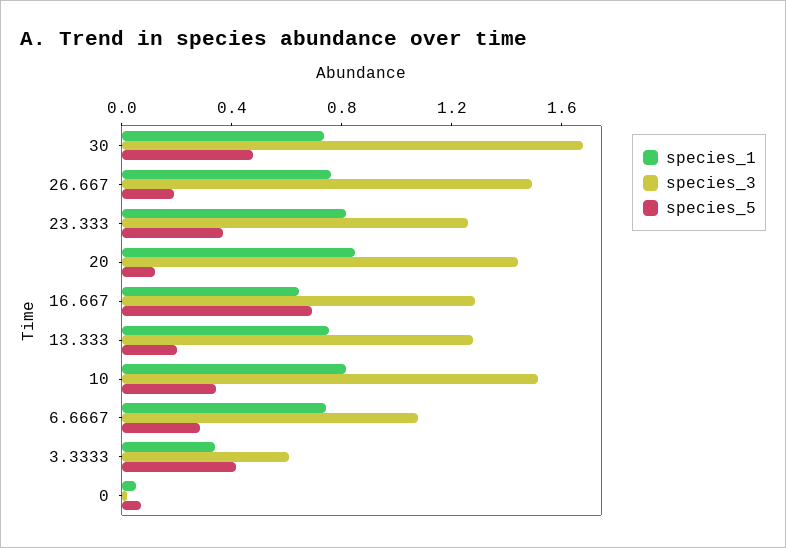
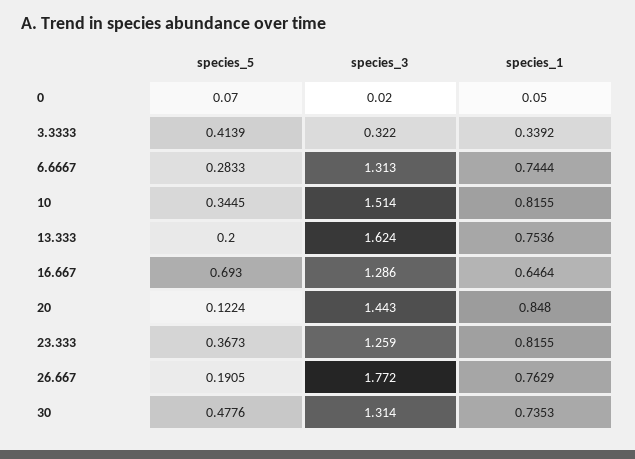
species_3, 30: 1.7 -> 1.314
species_3, 26.667: 1.5 -> 1.772
species_3, 13.333: 1.3 -> 1.624
species_3, 6.6667: 1.1 -> 1.313
species_3, 3.3333: 0.6 -> 0.322

